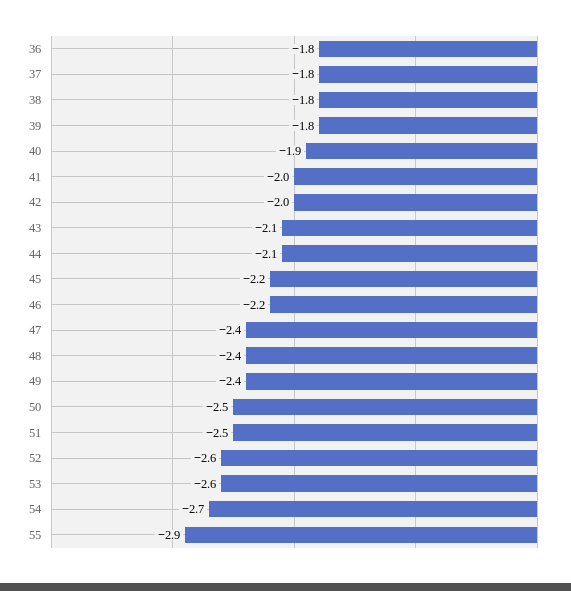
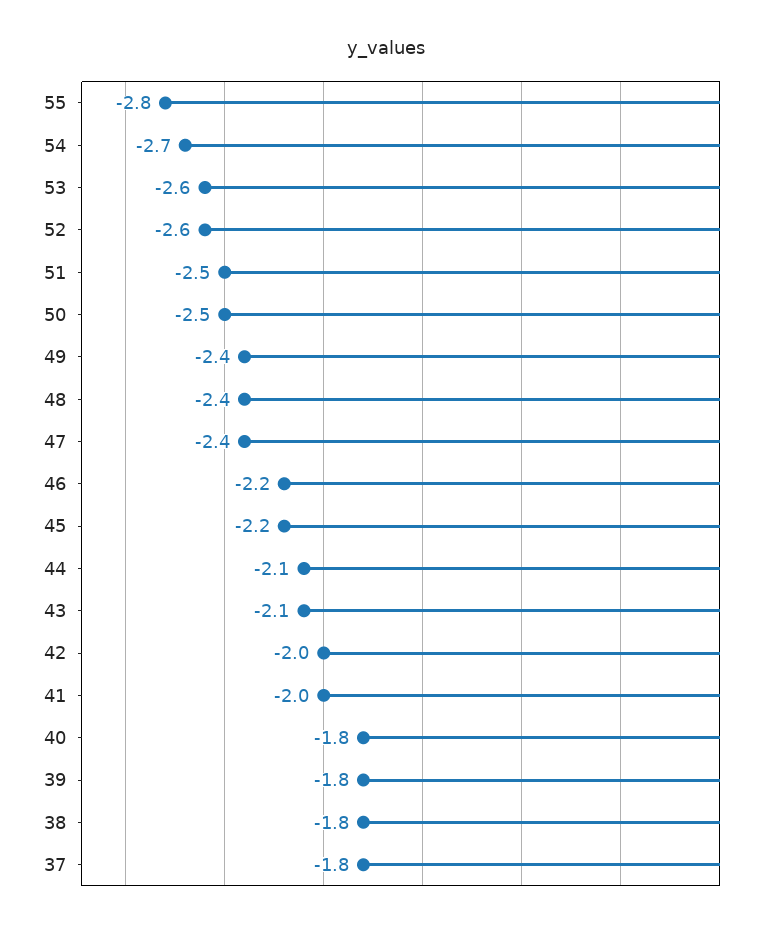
36: -1.8 -> none
40: -1.9 -> -1.8
55: -2.9 -> -2.8

